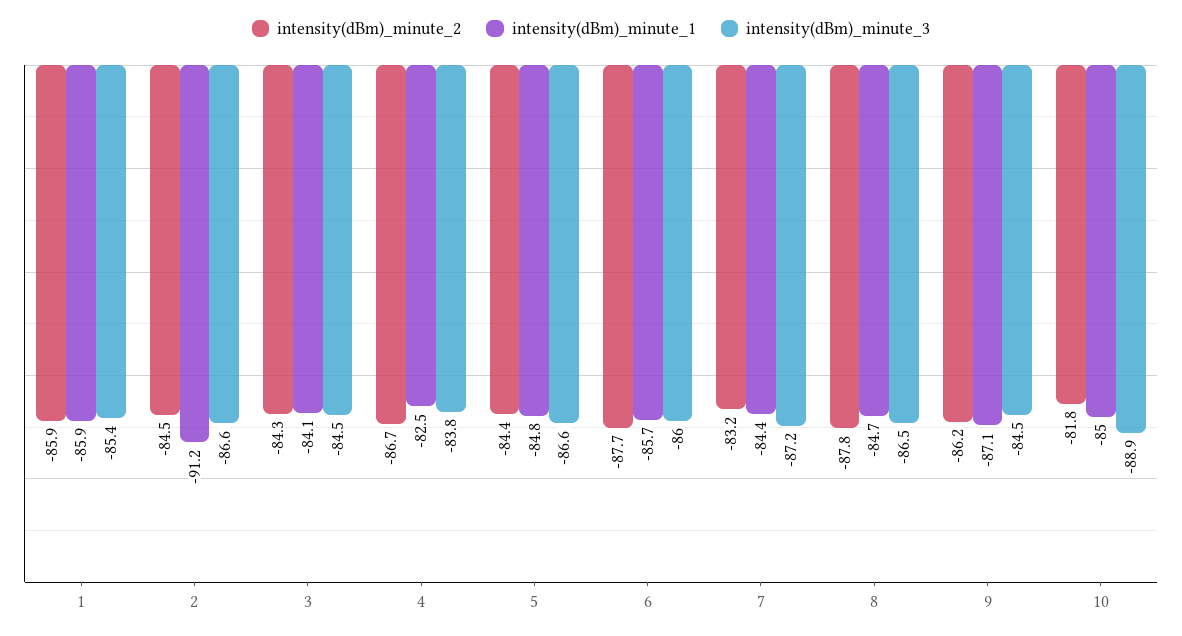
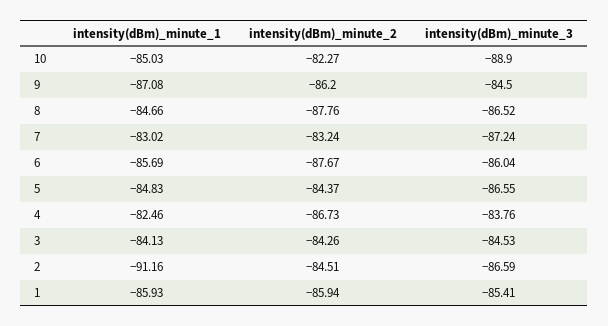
intensity(dBm)_minute_1, 7: -84.4 -> -83.02
intensity(dBm)_minute_2, 10: -81.8 -> -82.27

